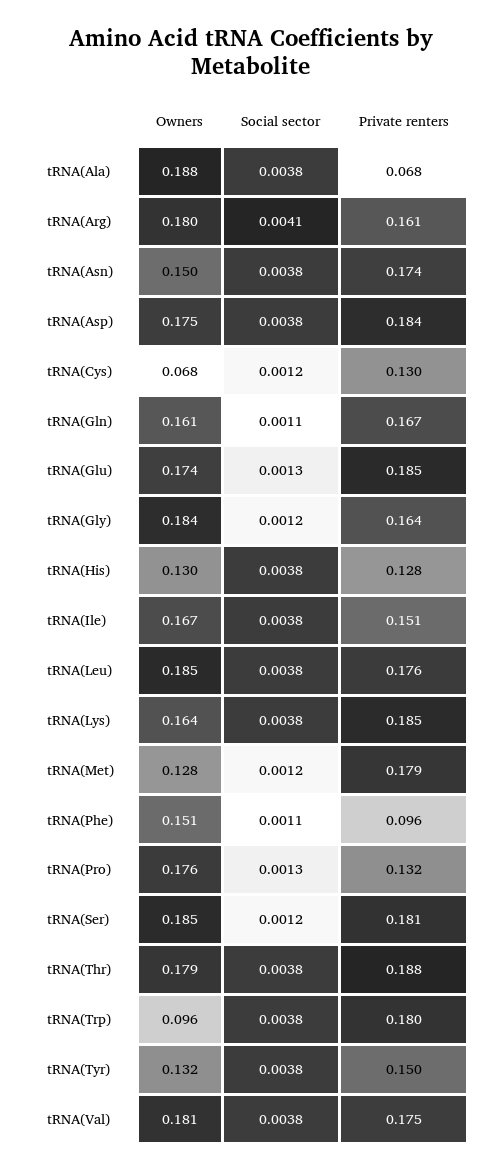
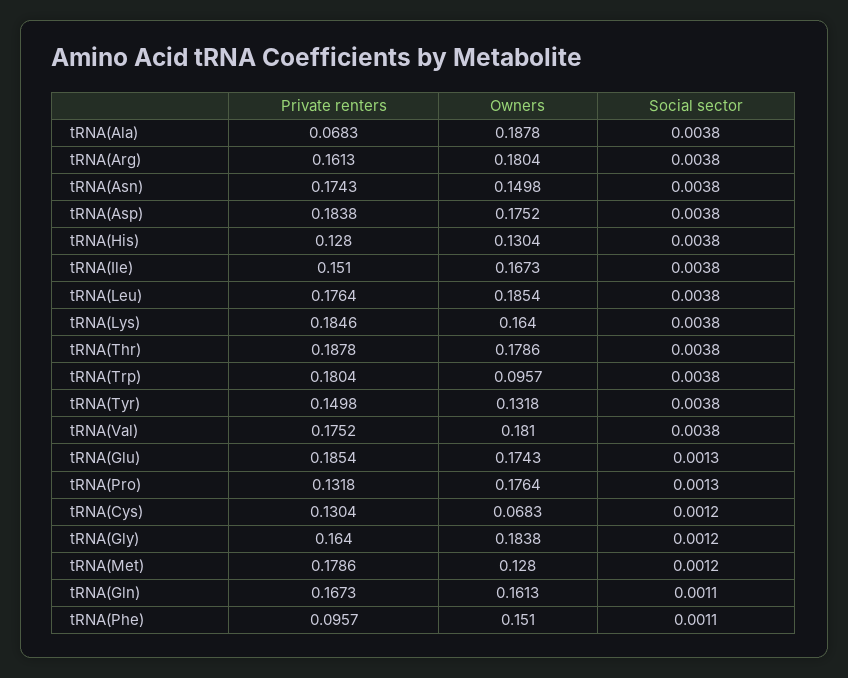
Social sector, tRNA(Arg): 0.0041 -> 0.0038
Owners, tRNA(Ser): 0.185 -> none
Social sector, tRNA(Ser): 0.0012 -> none
Private renters, tRNA(Ser): 0.181 -> none

